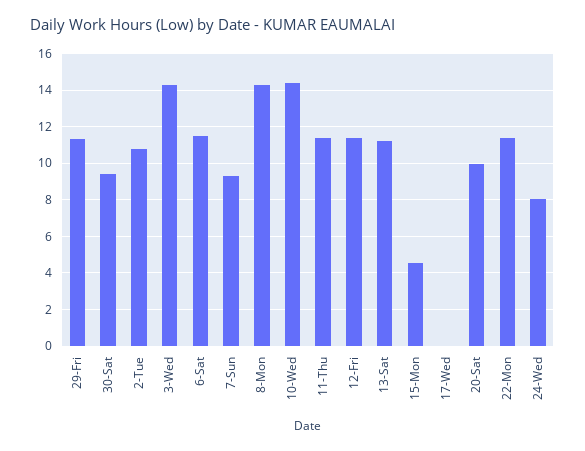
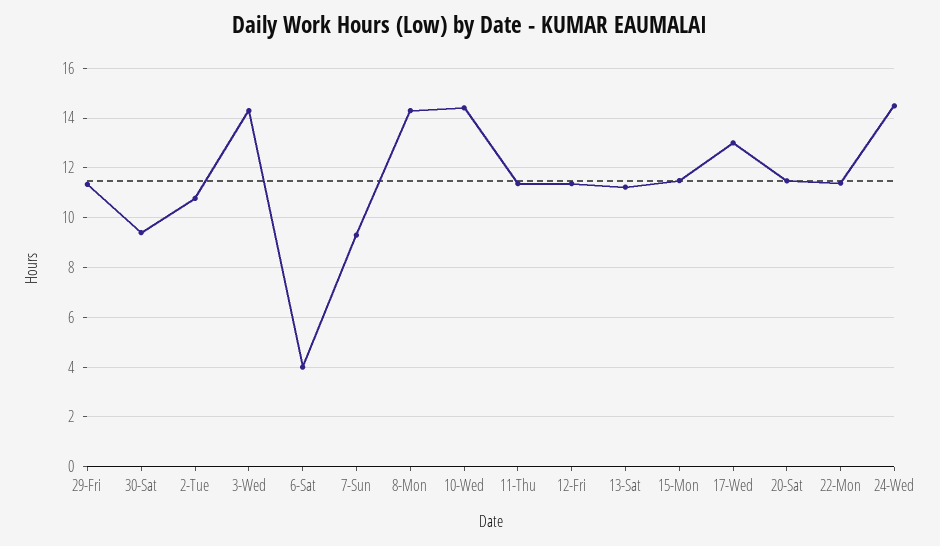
6-Sat: 11.5 -> 4
15-Mon: 4.5 -> 11.5
17-Wed: 0 -> 13
20-Sat: 10 -> 11.5
24-Wed: 8 -> 14.5

